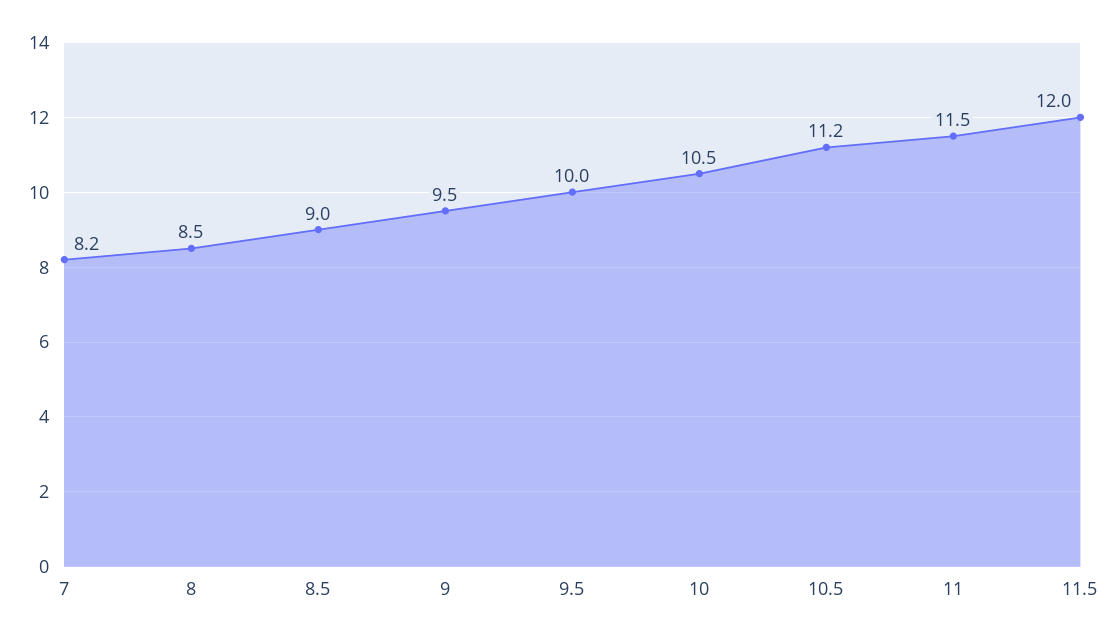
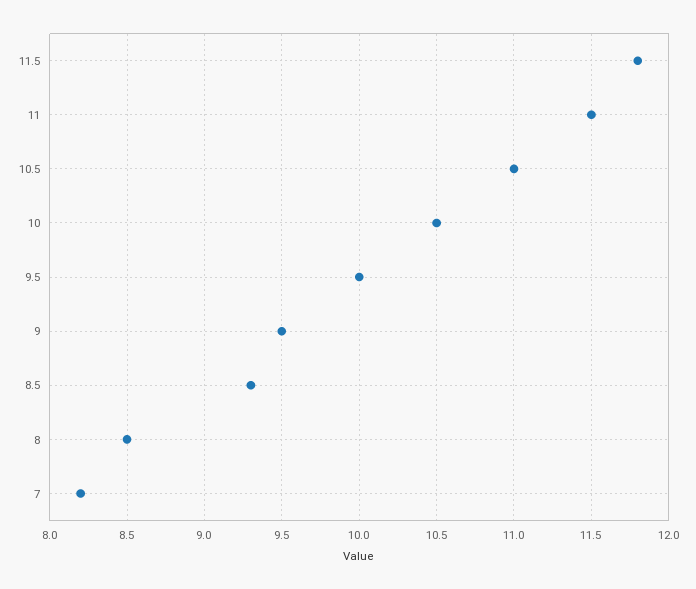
8.5: 9 -> 9.3
10.5: 11.2 -> 11
11.5: 12 -> 11.8

